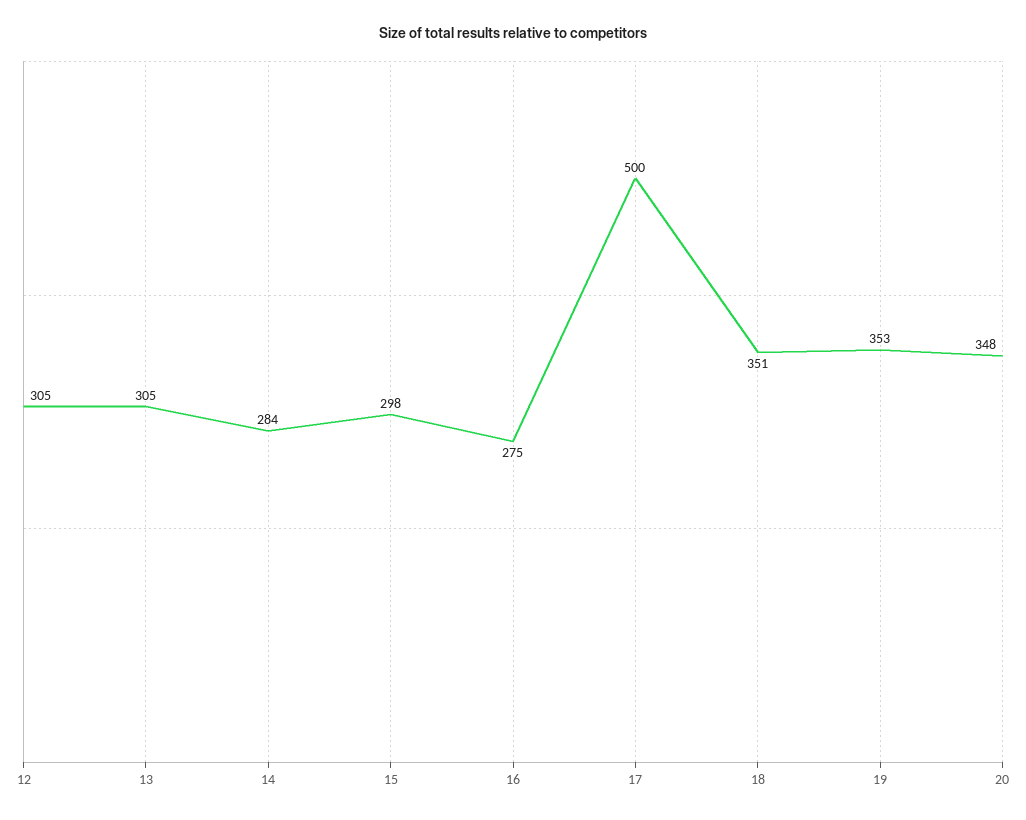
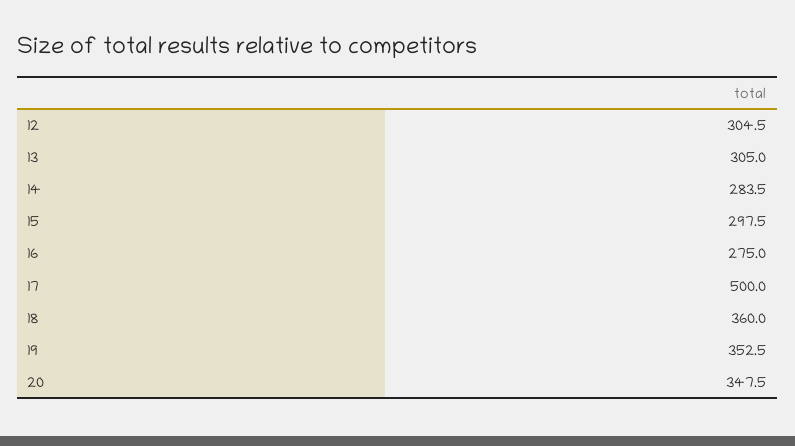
18: 351 -> 360

